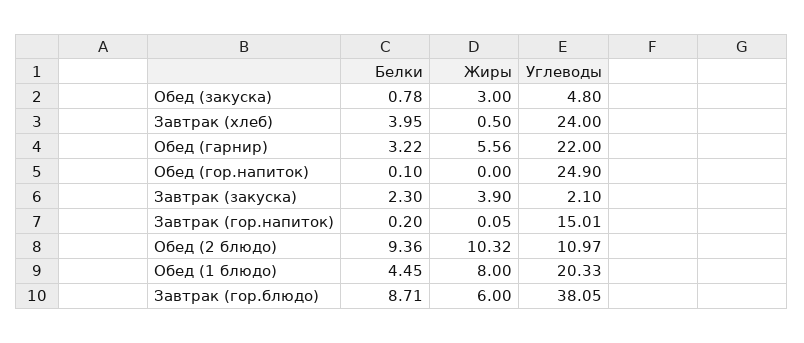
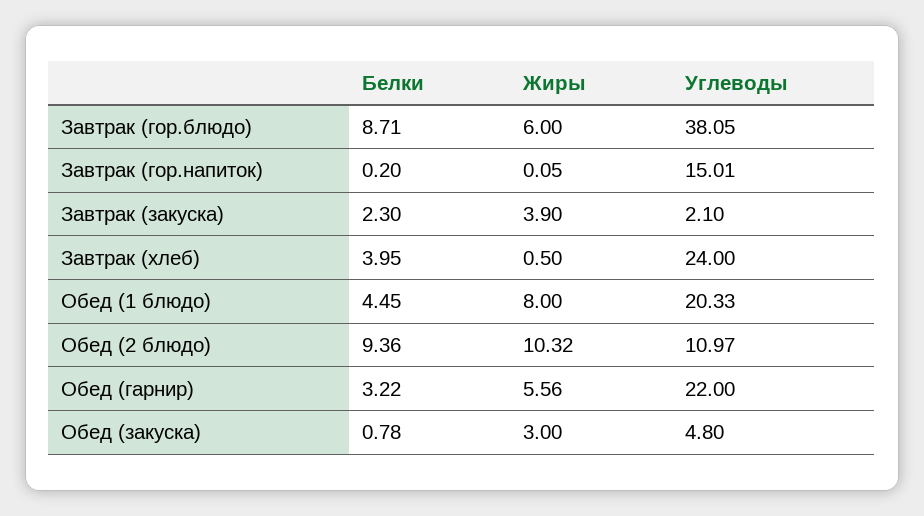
Белки, Обед (гор.напиток): 0.1 -> none
Жиры, Обед (гор.напиток): 0 -> none
Углеводы, Обед (гор.напиток): 24.9 -> none

